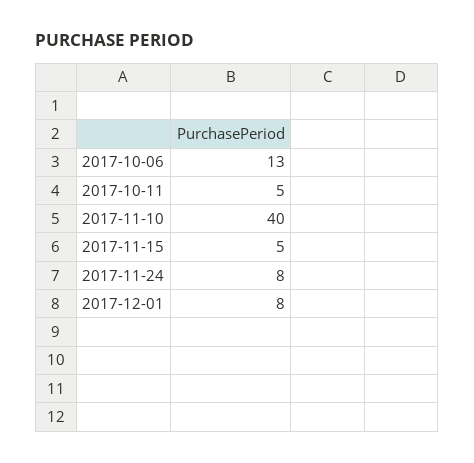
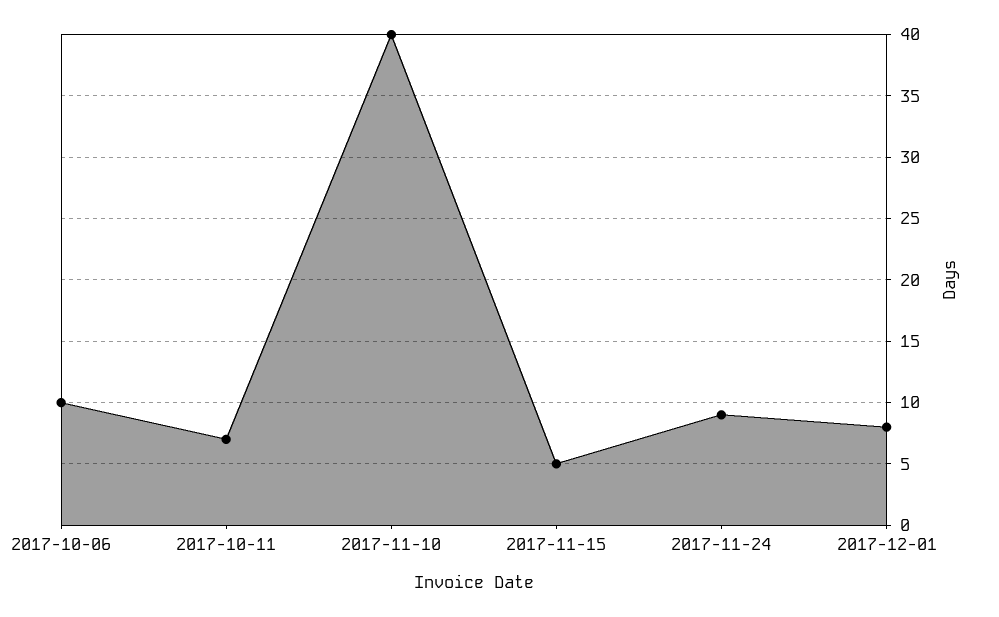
2017-10-06: 13 -> 10
2017-10-11: 5 -> 7
2017-11-24: 8 -> 9

